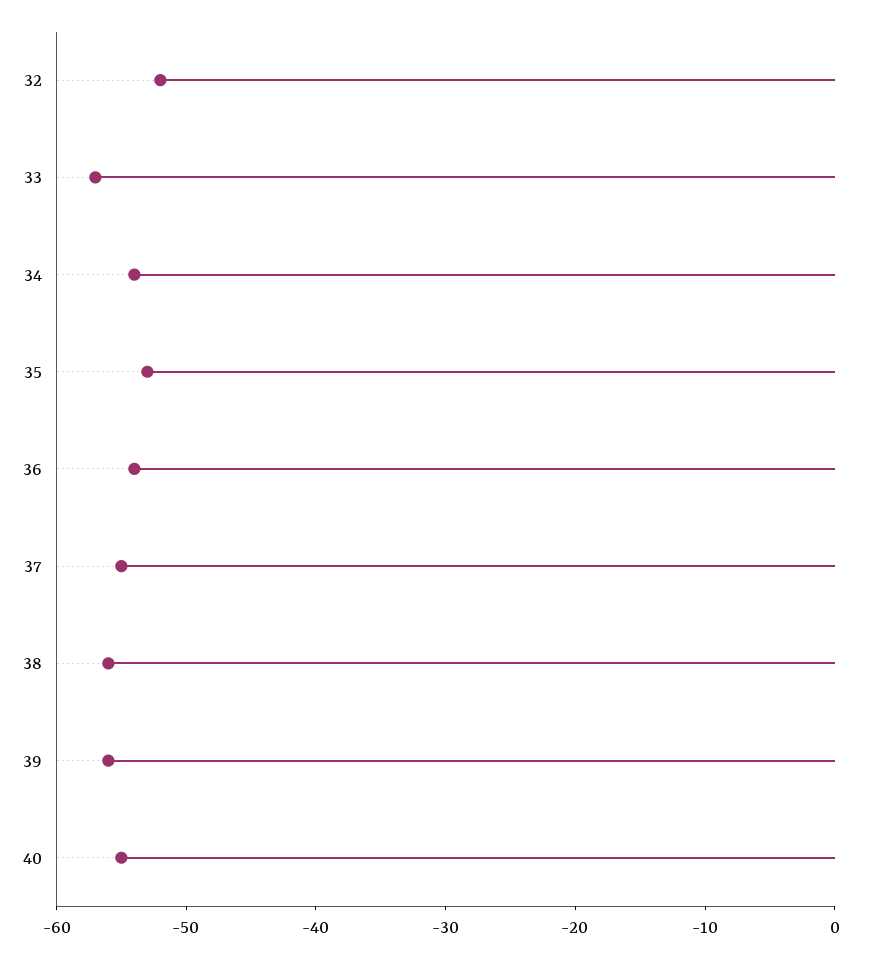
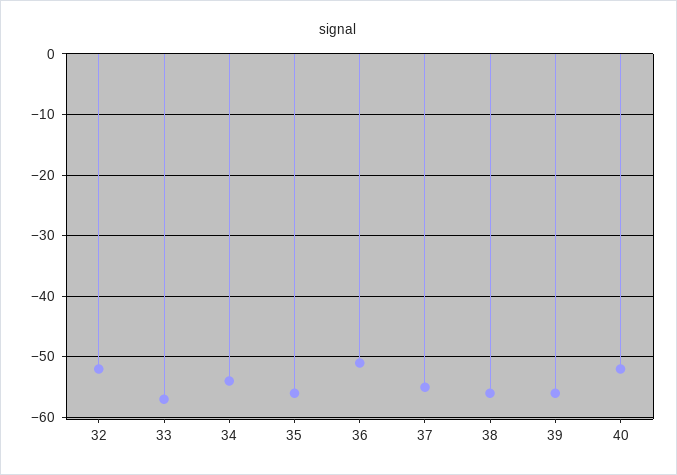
35: -53 -> -56
36: -54 -> -51
40: -55 -> -52

